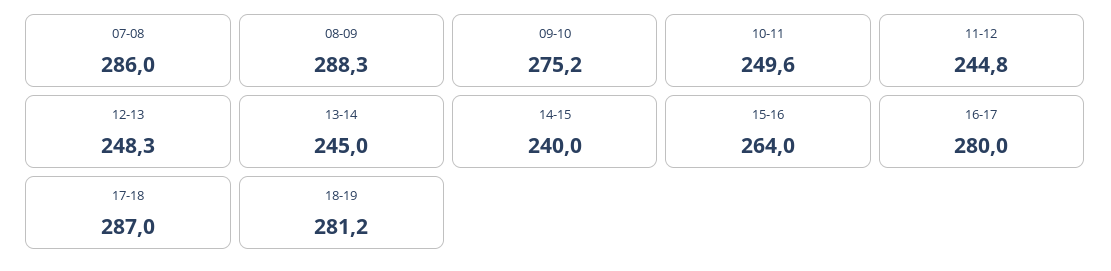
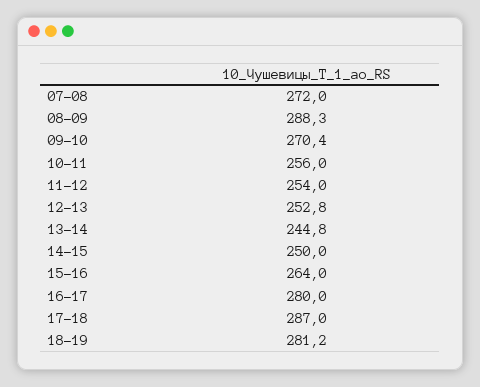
07-08: 286 -> 272
09-10: 275.2 -> 270.4
10-11: 249.6 -> 256
11-12: 244.8 -> 254
12-13: 248.3 -> 252.8
13-14: 245 -> 244.8
14-15: 240 -> 250

